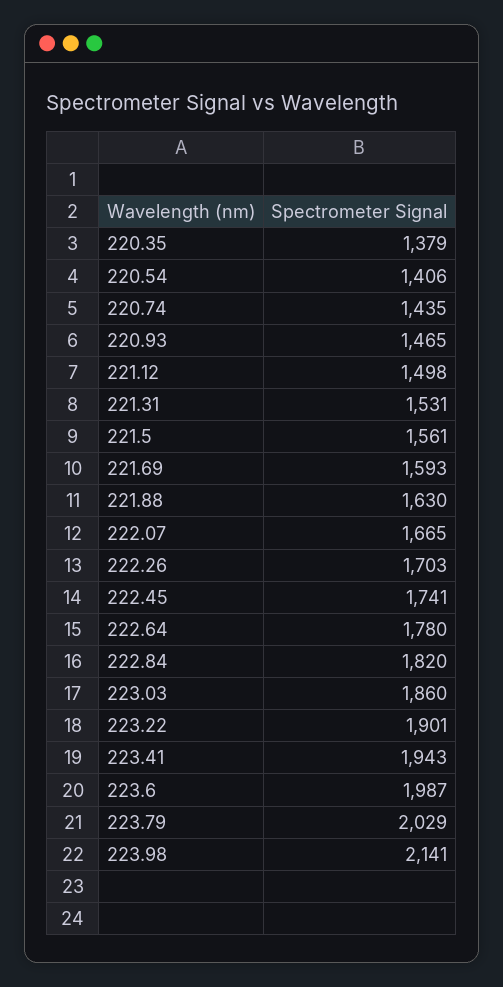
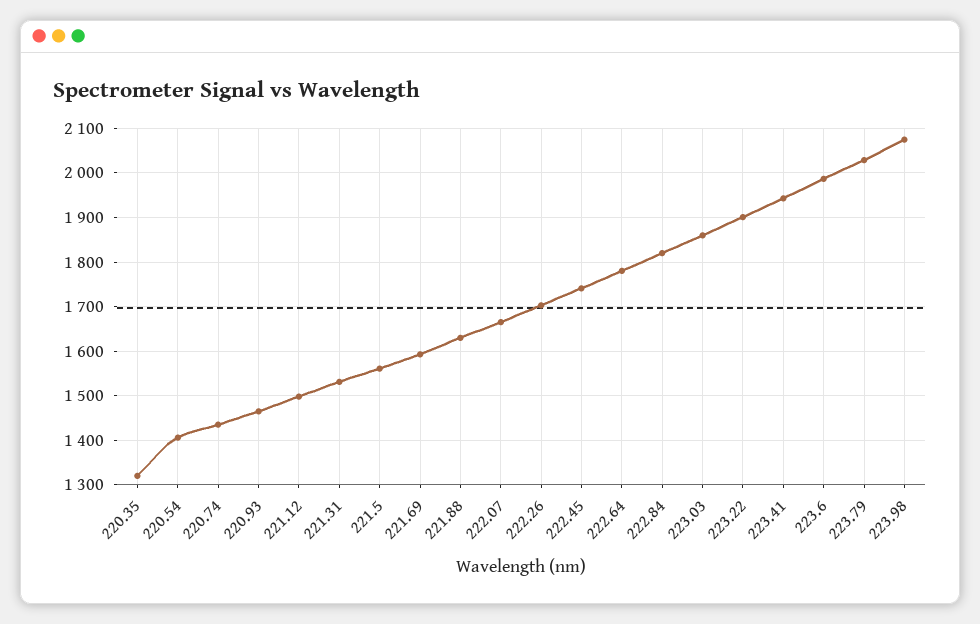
220.35: 1379 -> 1320
223.98: 2141 -> 2080

